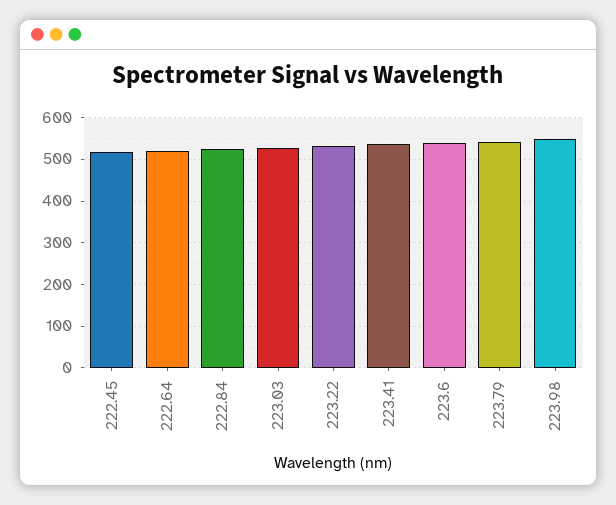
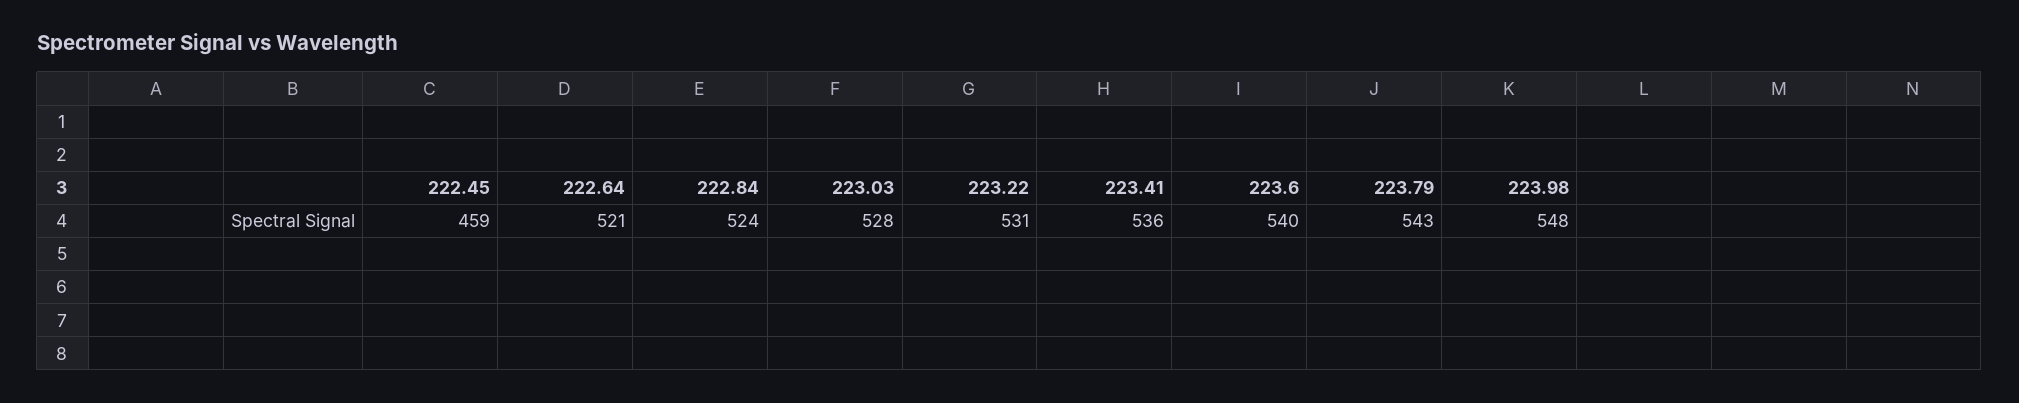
222.45: 520 -> 459

